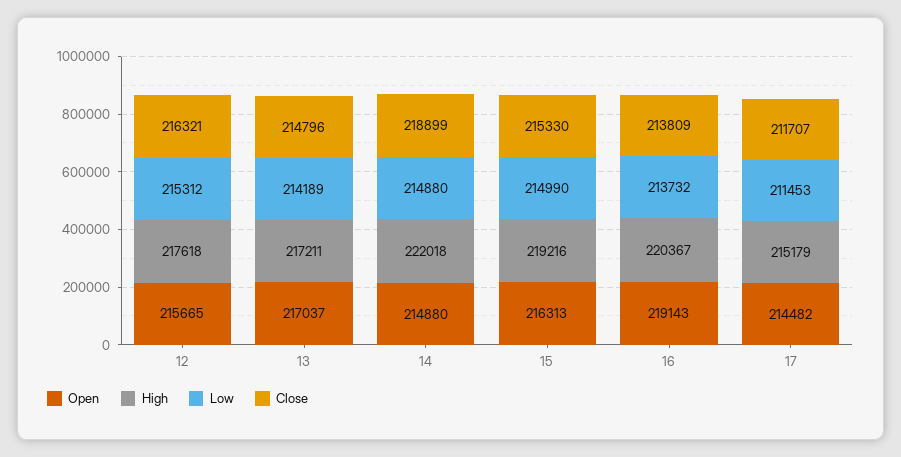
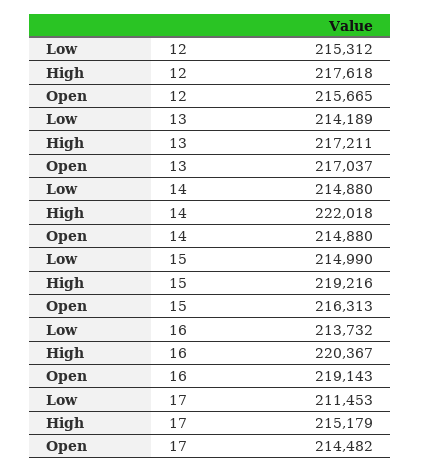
Close, 12: 216321 -> none
Close, 13: 214796 -> none
Close, 14: 218899 -> none
Close, 15: 215330 -> none
Close, 16: 213809 -> none
Close, 17: 211707 -> none

